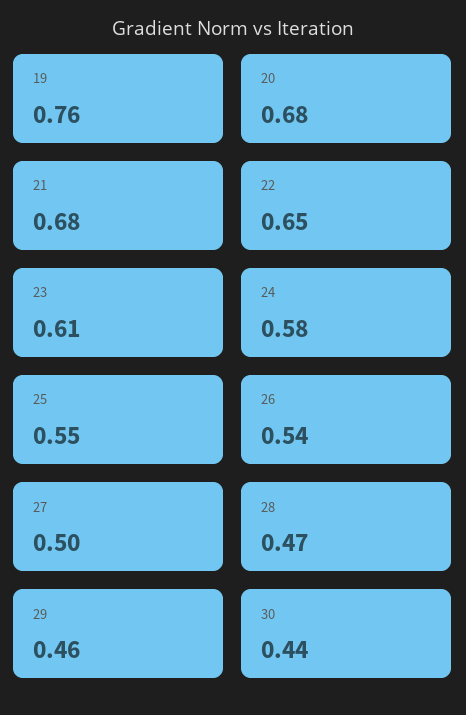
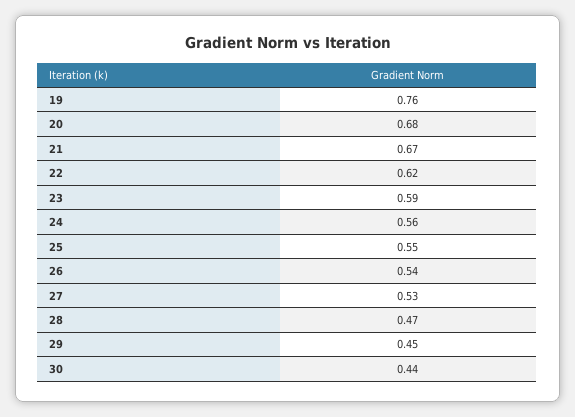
21: 0.68 -> 0.67
22: 0.65 -> 0.62
23: 0.61 -> 0.59
24: 0.58 -> 0.56
27: 0.5 -> 0.53
29: 0.46 -> 0.45

